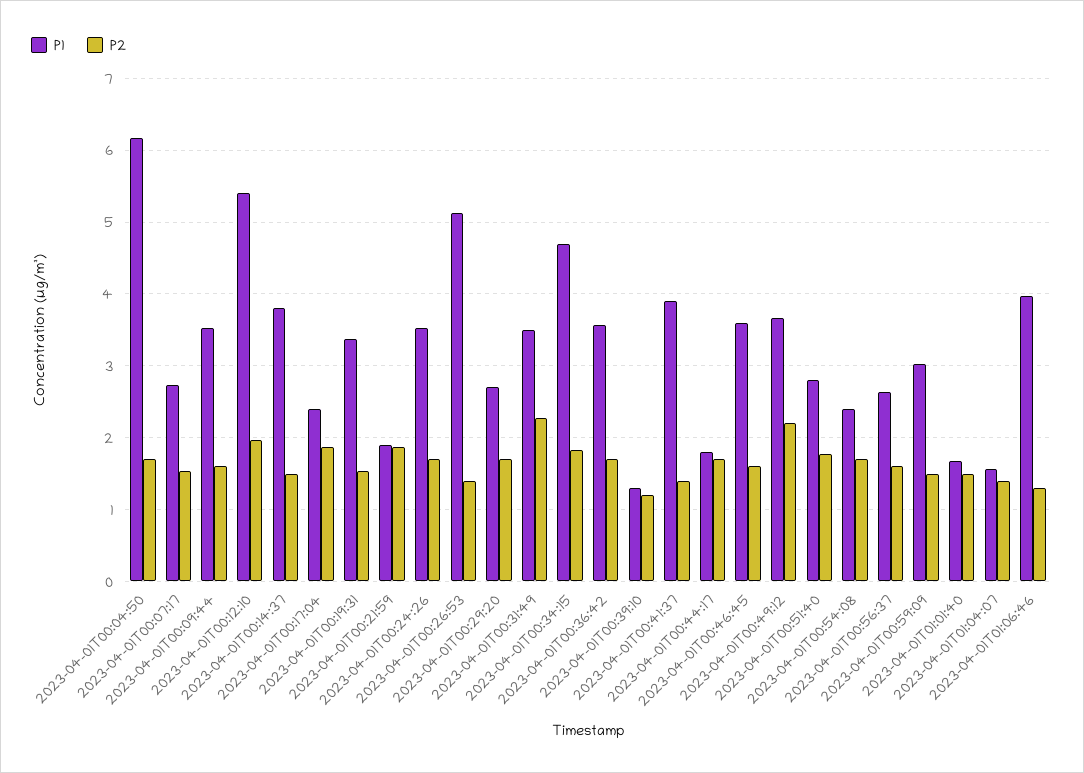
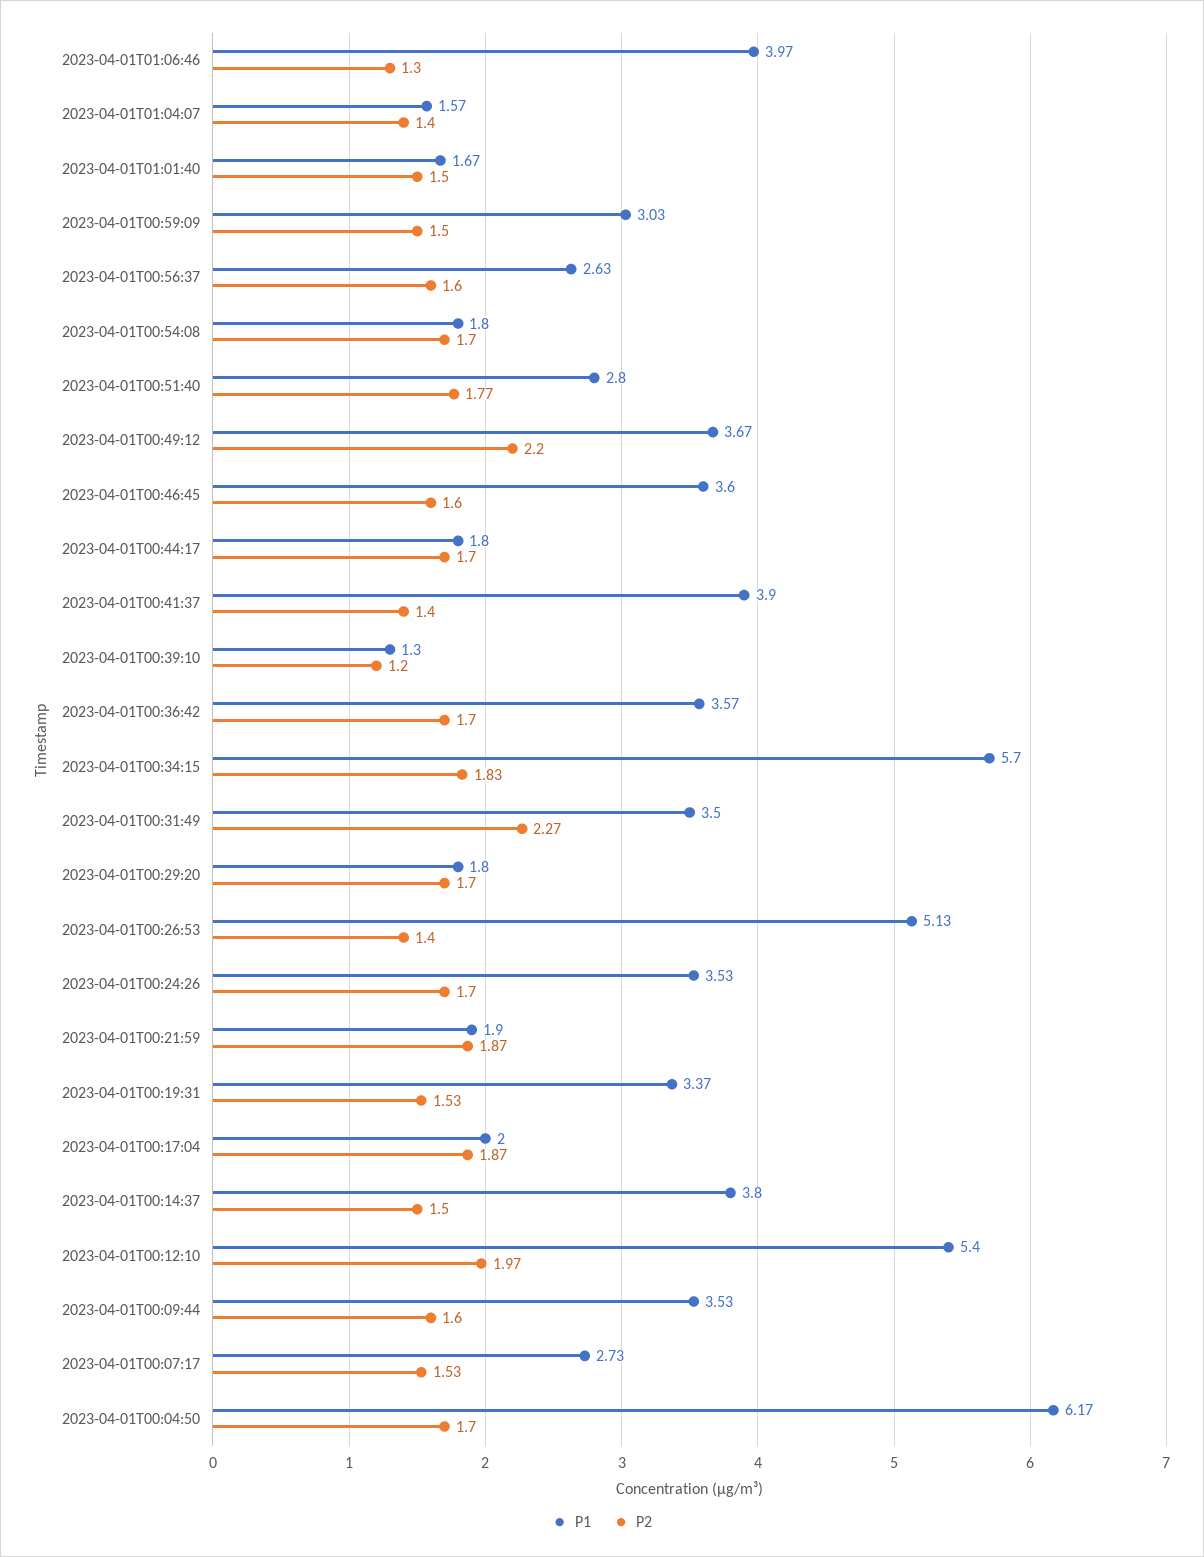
P1, 2023-04-01T00:17:04: 2.4 -> 2
P1, 2023-04-01T00:29:20: 2.7 -> 1.8
P1, 2023-04-01T00:34:15: 4.7 -> 5.7
P1, 2023-04-01T00:54:08: 2.4 -> 1.8

